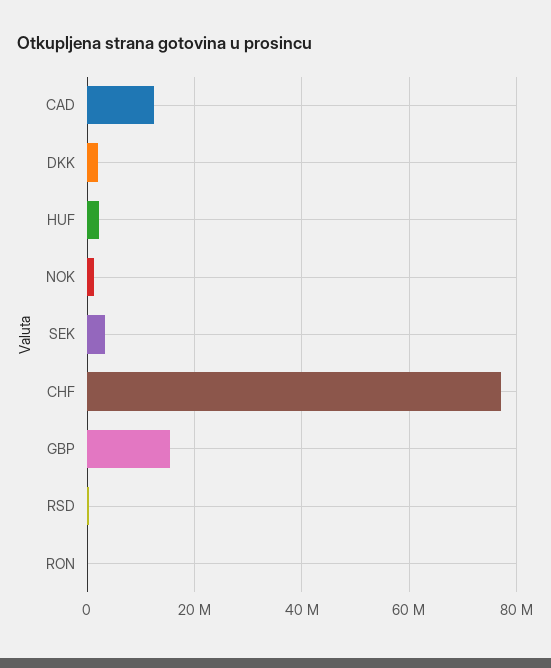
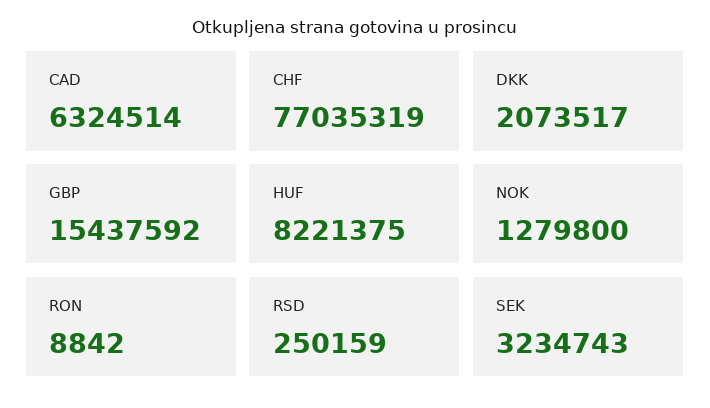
CAD: 12000000 -> 6324514
HUF: 2000000 -> 8221375

